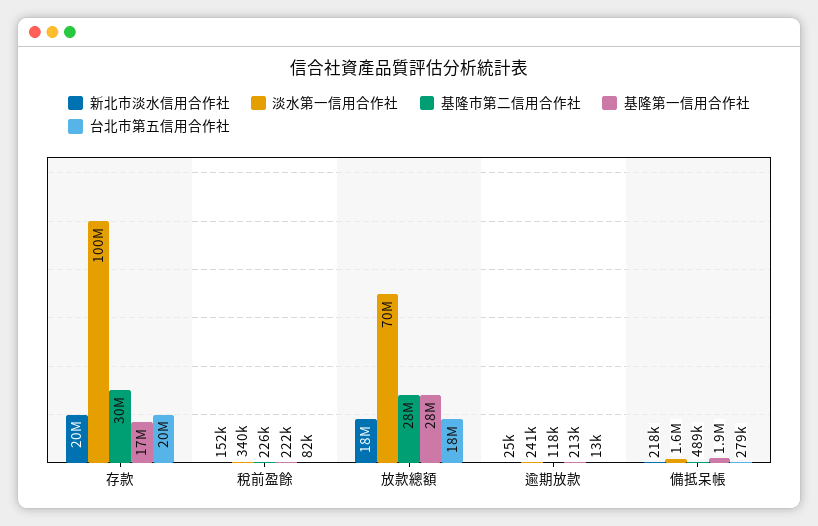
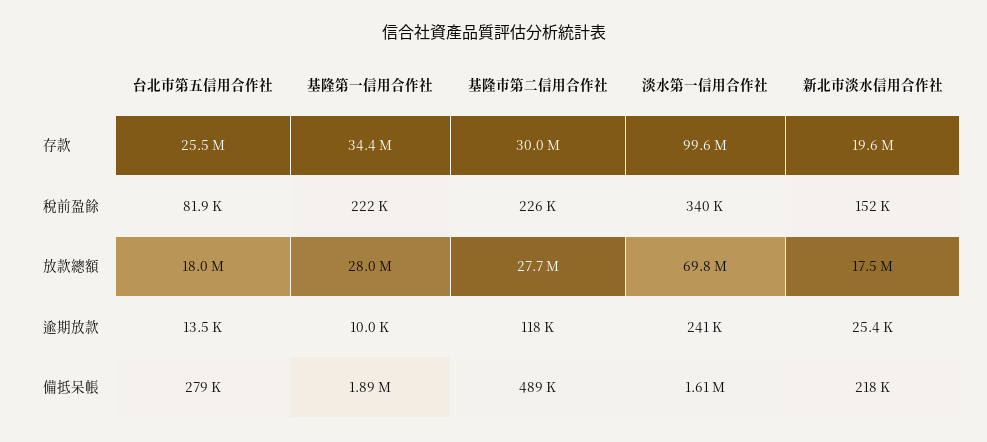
基隆第一信用合作社, 存款: 17000000 -> 34400000
台北市第五信用合作社, 存款: 20000000 -> 25500000
基隆第一信用合作社, 逾期放款: 213000 -> 10000

